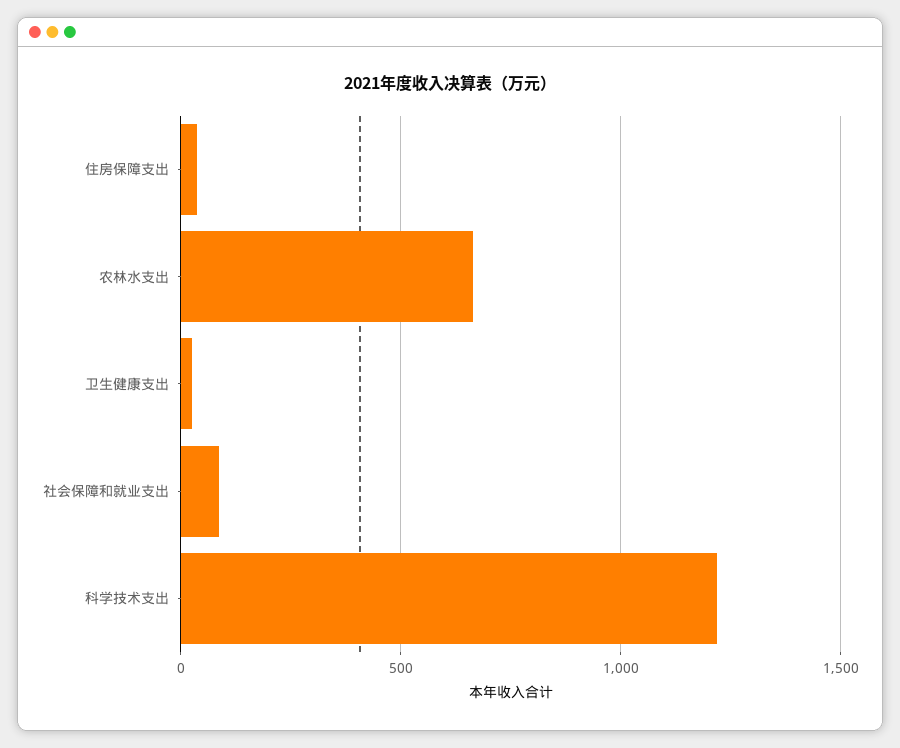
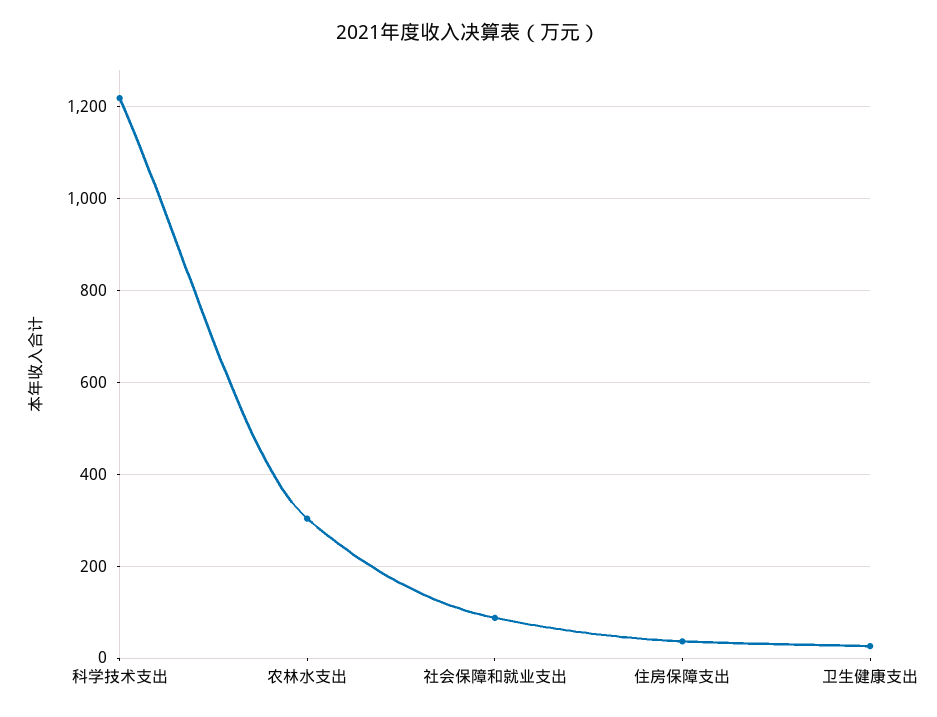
农林水支出: 650 -> 300

